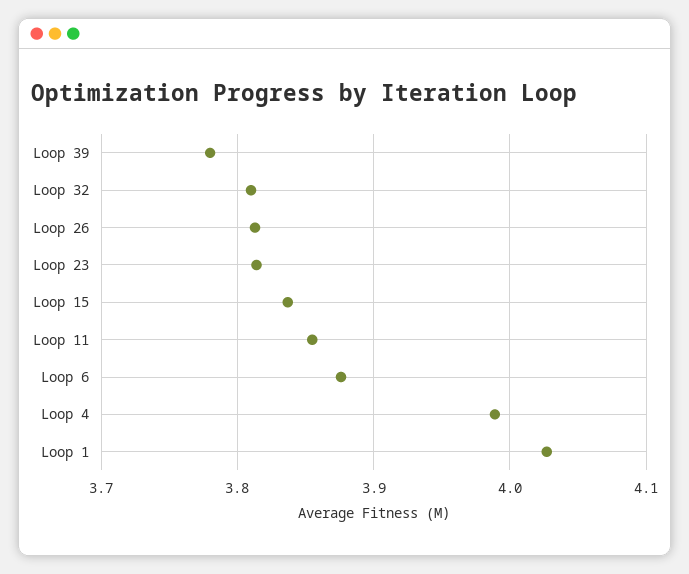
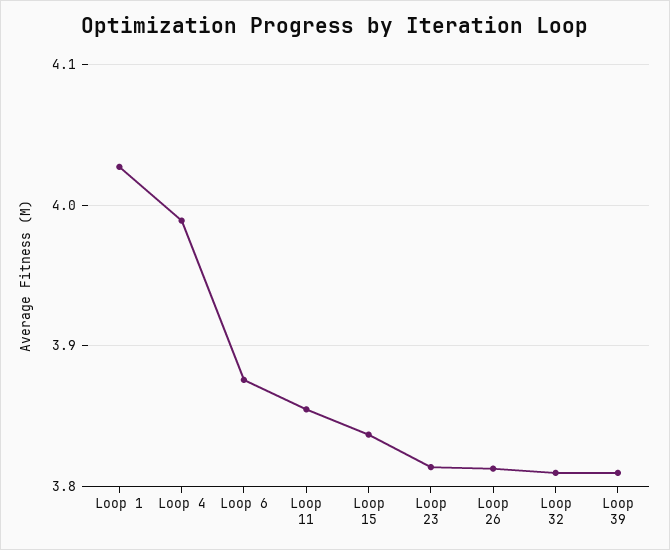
Loop 39: 3.78 -> 3.81

